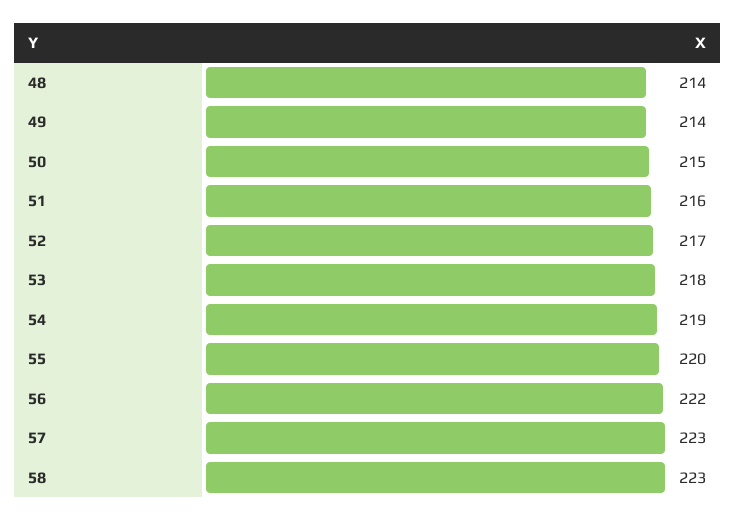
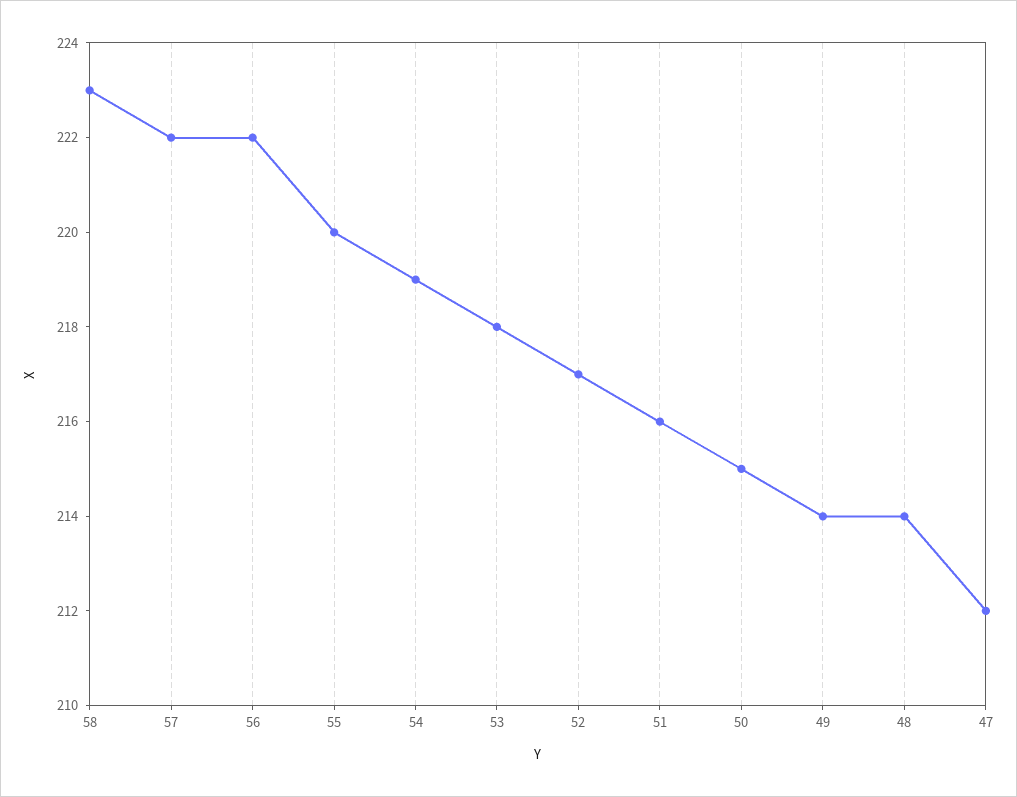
57: 223 -> 222
47: none -> 212

